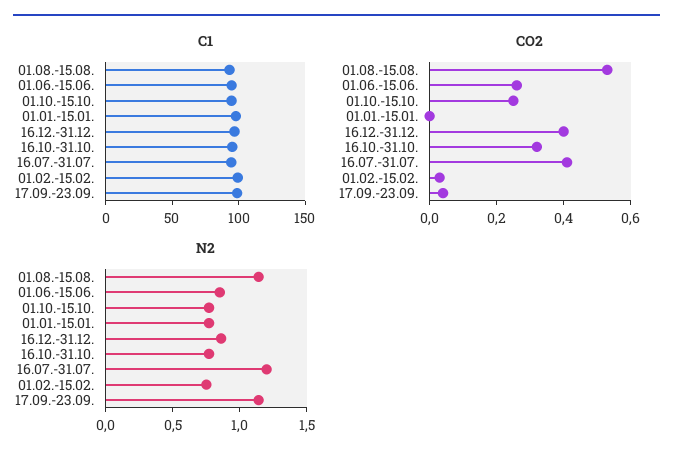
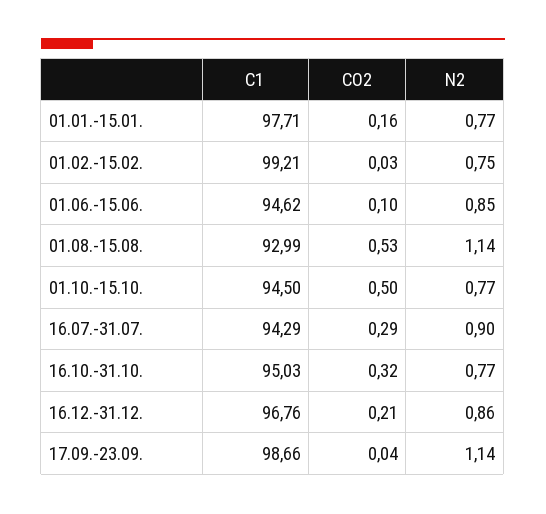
CO2, 01.06.-15.06.: 0.25 -> 0.1
CO2, 01.10.-15.10.: 0.25 -> 0.5
CO2, 01.01.-15.01.: 0 -> 0.16
CO2, 16.12.-31.12.: 0.4 -> 0.21
CO2, 16.07.-31.07.: 0.4 -> 0.29
N2, 16.07.-31.07.: 1.2 -> 0.9

